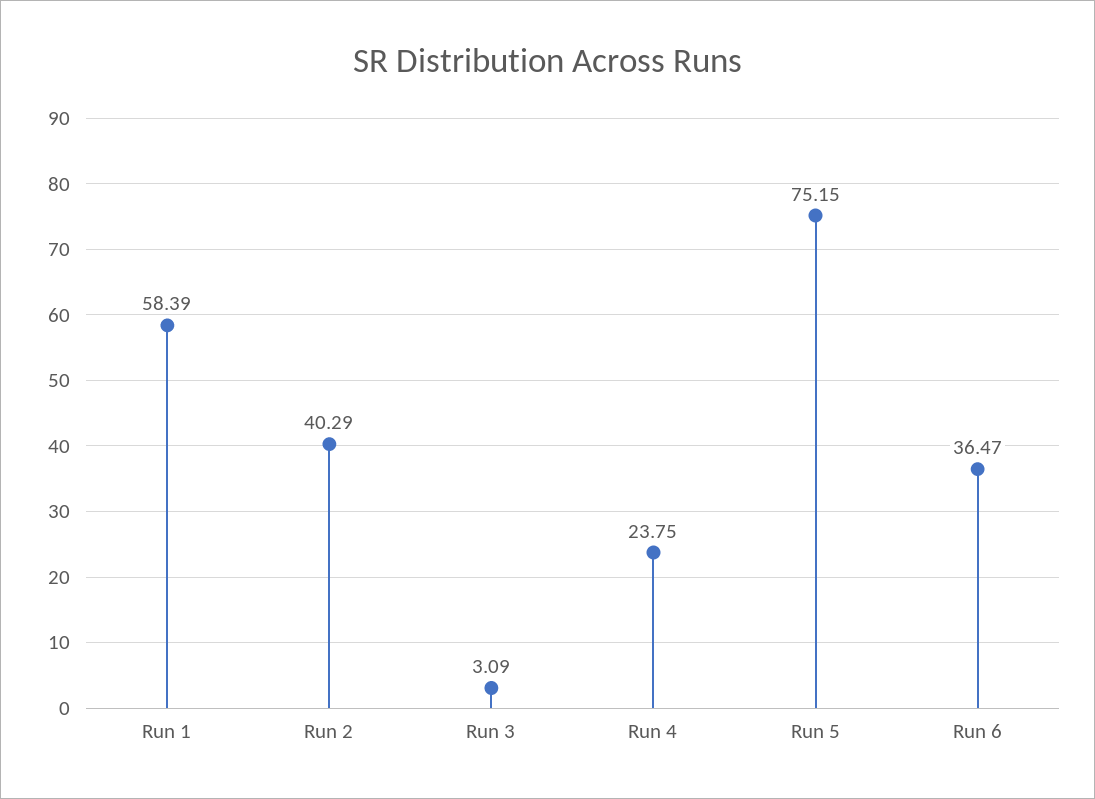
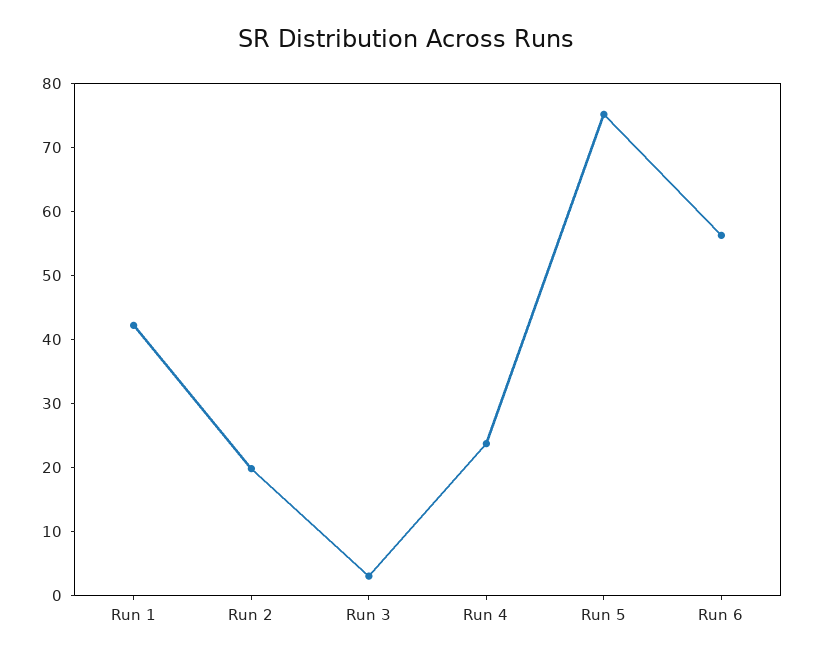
Run 1: 58.39 -> 42
Run 2: 40.29 -> 20
Run 6: 36.47 -> 56

